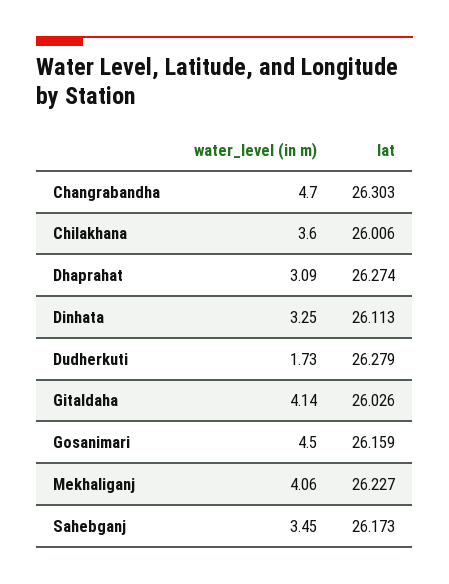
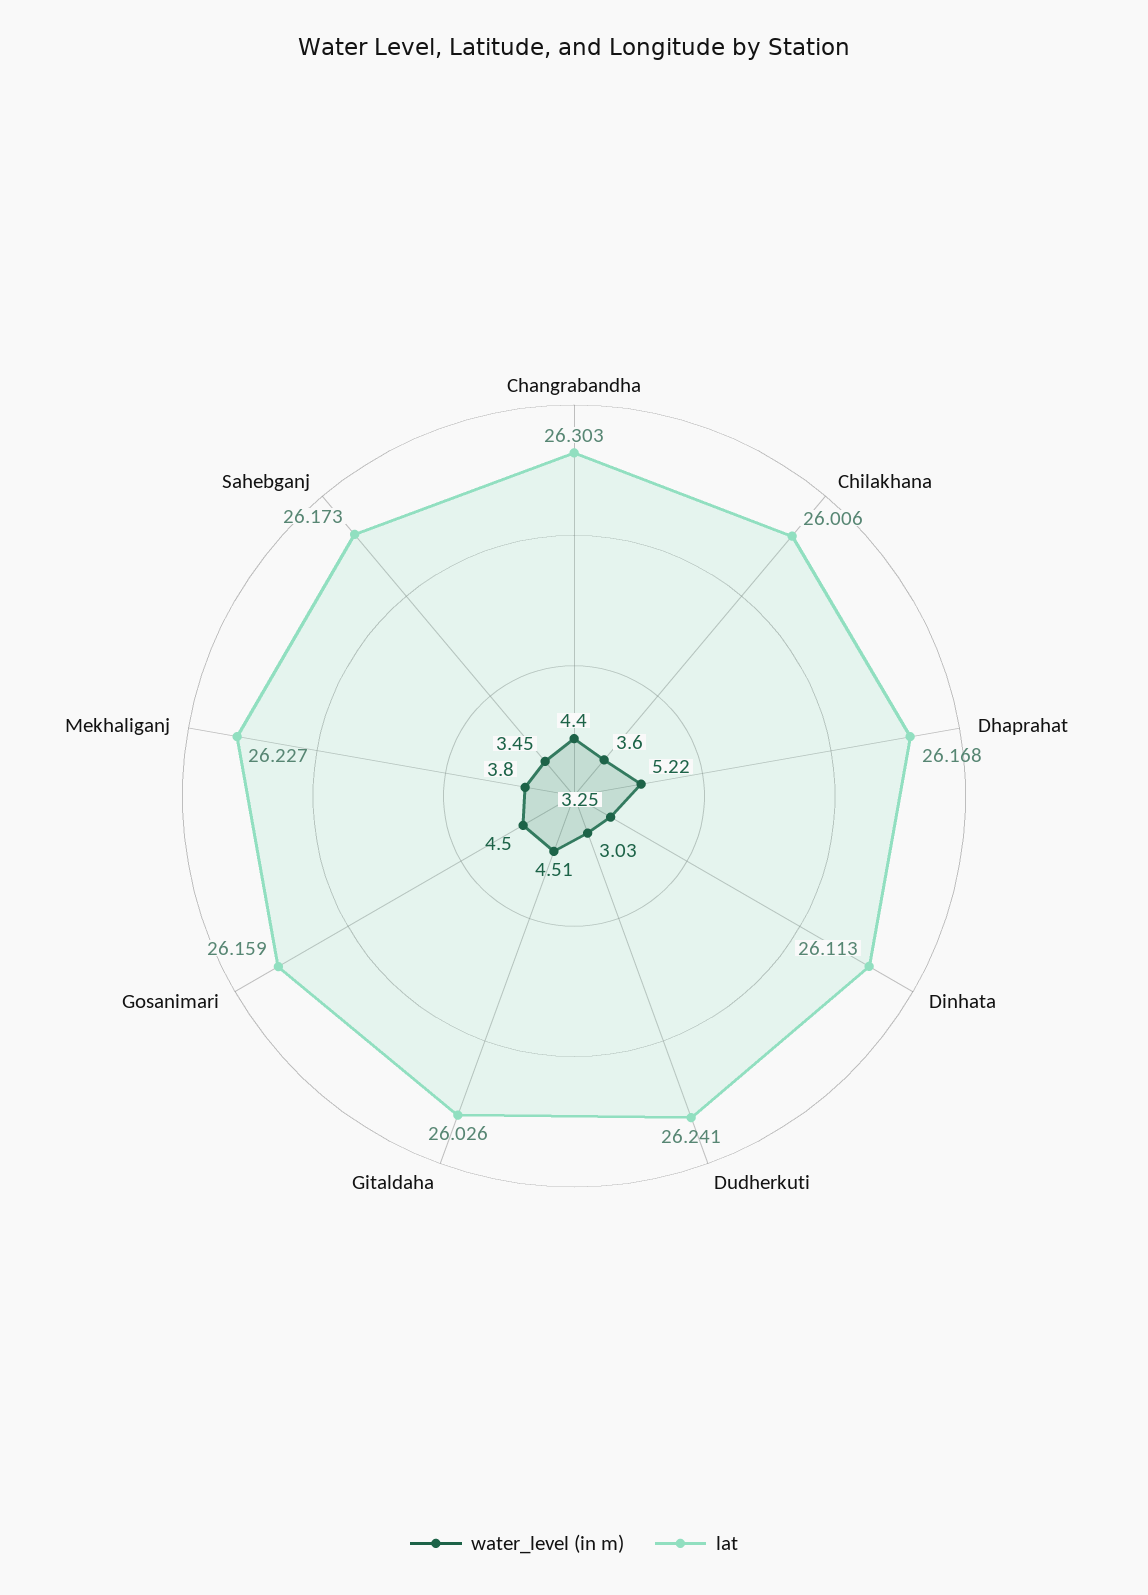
water_level (in m), Changrabandha: 4.7 -> 4.4
water_level (in m), Dhaprahat: 3.09 -> 5.22
lat, Dhaprahat: 26.274 -> 26.168
water_level (in m), Dudherkuti: 1.73 -> 3.03
lat, Dudherkuti: 26.279 -> 26.241
water_level (in m), Gitaldaha: 4.14 -> 4.51
water_level (in m), Mekhaliganj: 4.06 -> 3.8

